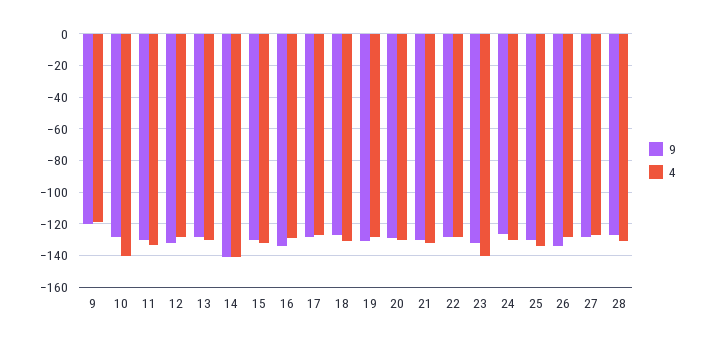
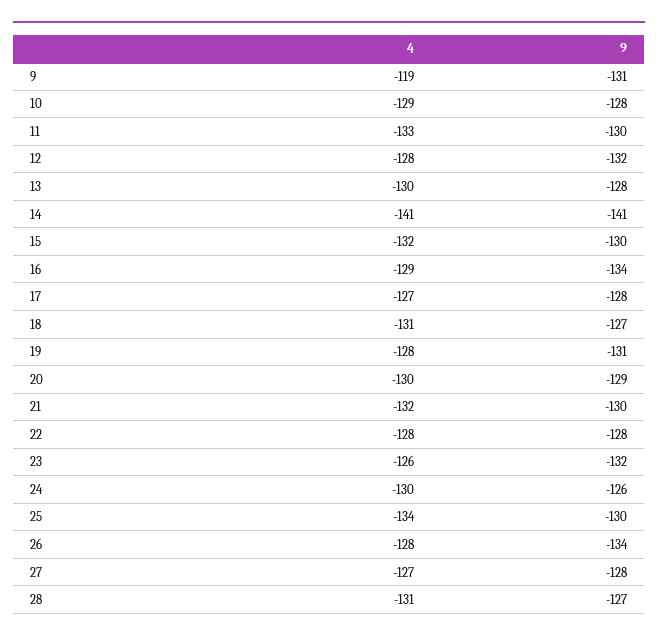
9, 9: -120 -> -131
4, 10: -140 -> -129
4, 23: -140 -> -126

